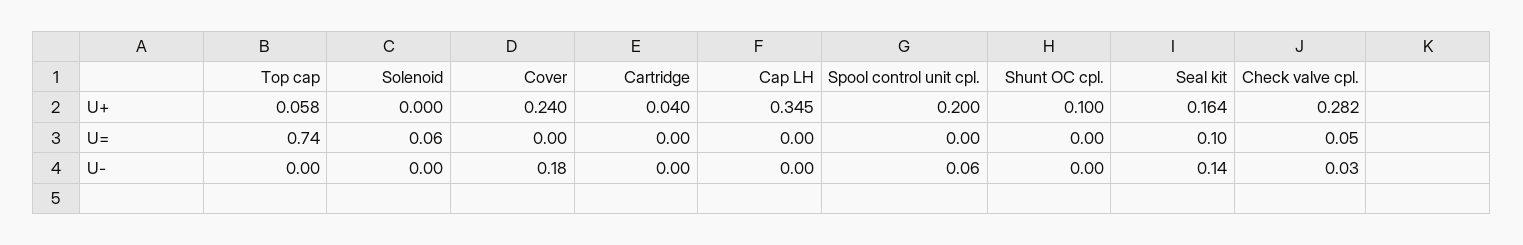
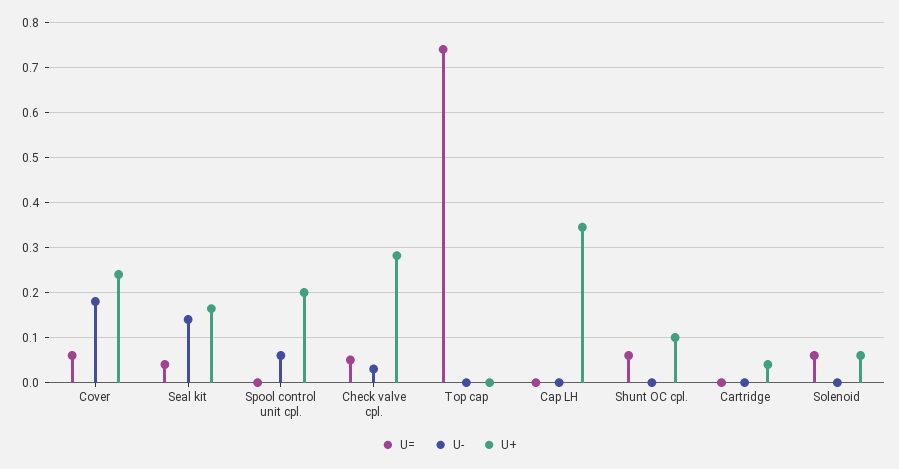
U+, Top cap: 0.058 -> 0
U+, Solenoid: 0 -> 0.06
U=, Cover: 0 -> 0.06
U=, Shunt OC cpl.: 0 -> 0.06
U=, Seal kit: 0.1 -> 0.04

